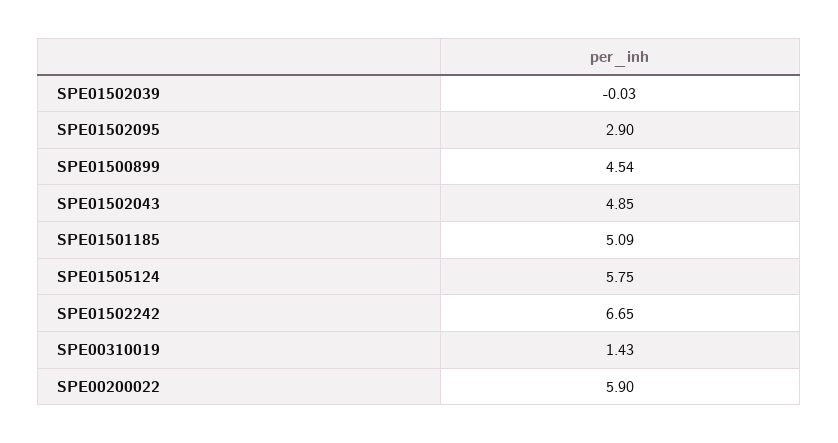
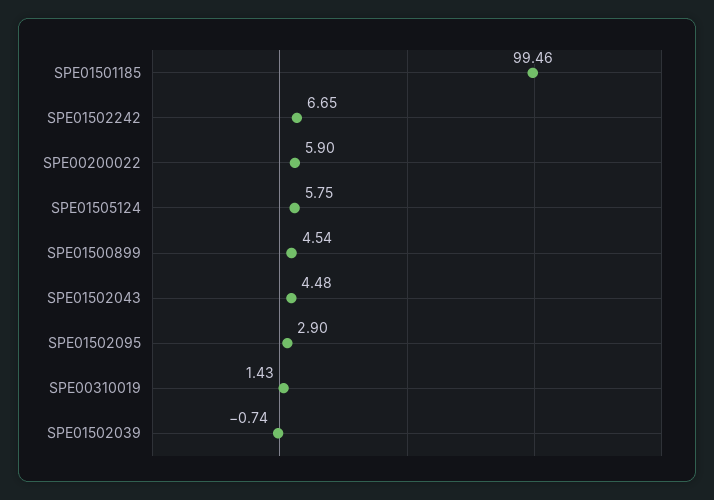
SPE01502039: -0.03 -> -0.74
SPE01502043: 4.85 -> 4.48
SPE01501185: 5.09 -> 99.46

